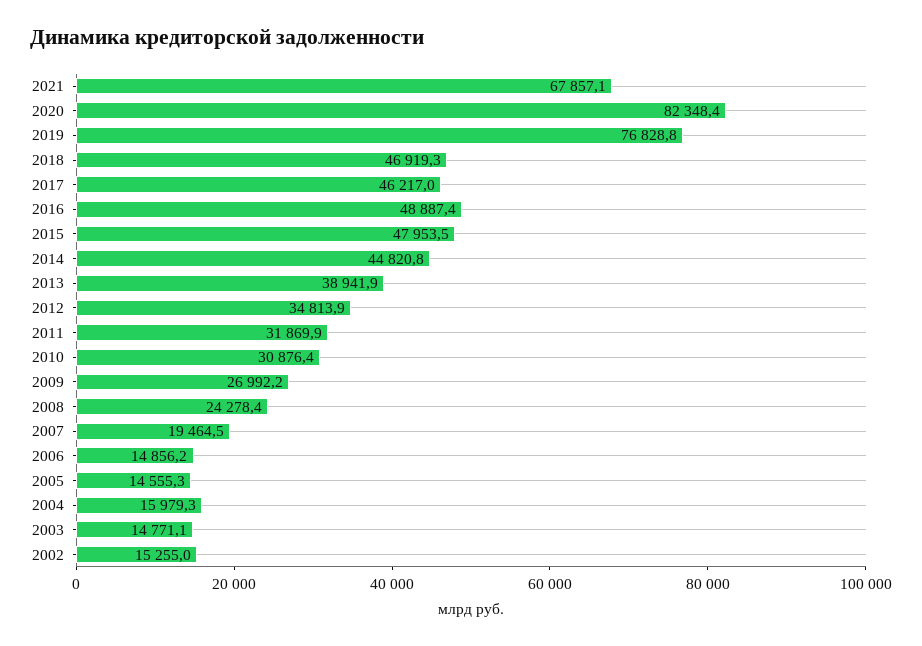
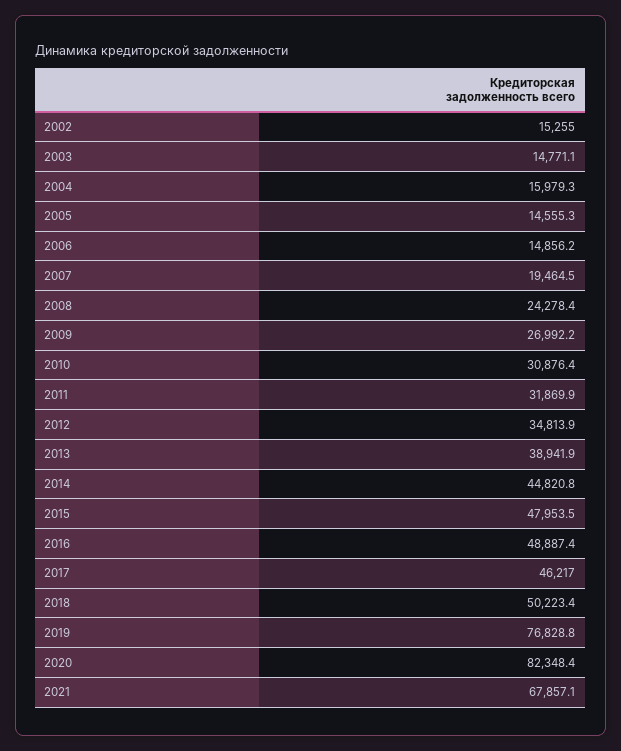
2018: 46919.3 -> 50223.4

